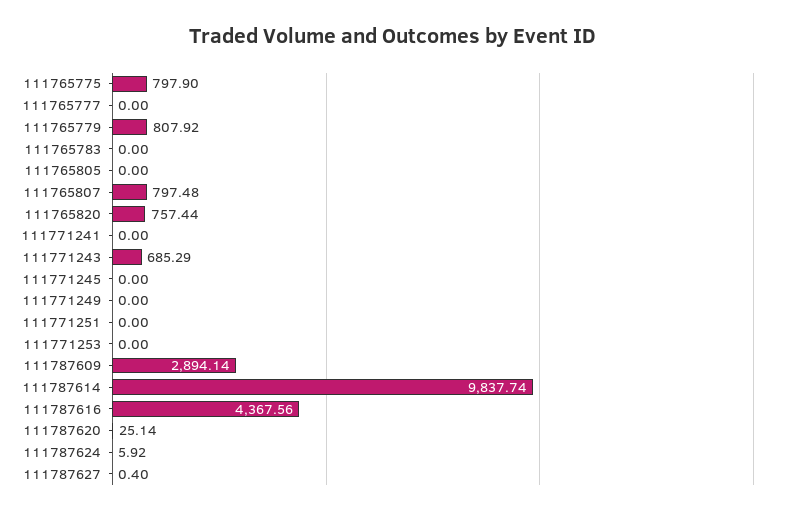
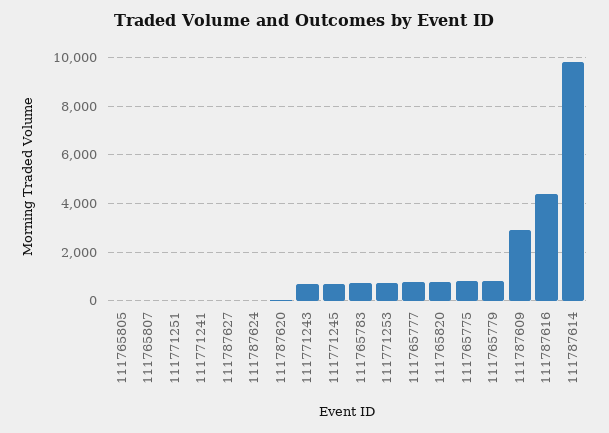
111765777: 0 -> 750
111765783: 0 -> 750
111765807: 797.48 -> 0
111771245: 0 -> 750
111771249: 0 -> none
111771253: 0 -> 750

